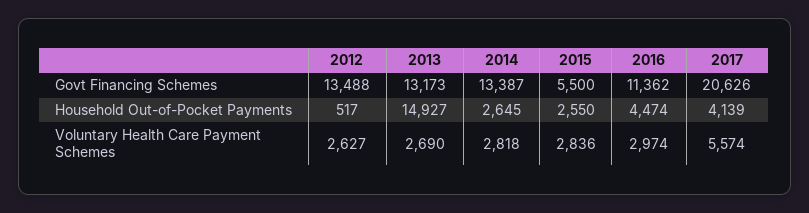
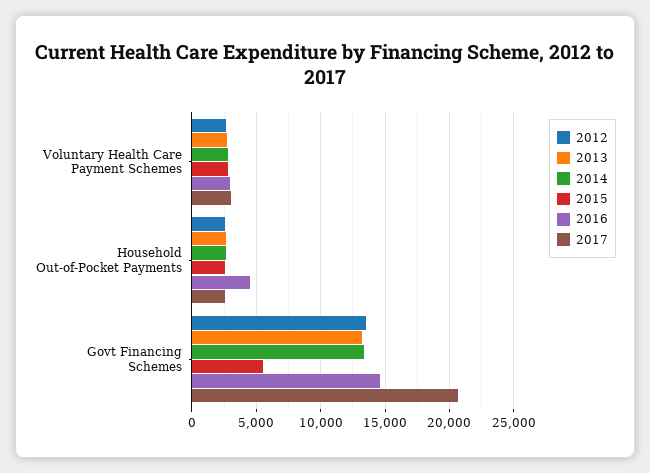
2016, Govt Financing Schemes: 11362 -> 14500
2012, Household Out-of-Pocket Payments: 517 -> 2500
2013, Household Out-of-Pocket Payments: 14927 -> 2500
2017, Household Out-of-Pocket Payments: 4139 -> 2500
2017, Voluntary Health Care Payment Schemes: 5574 -> 3000

